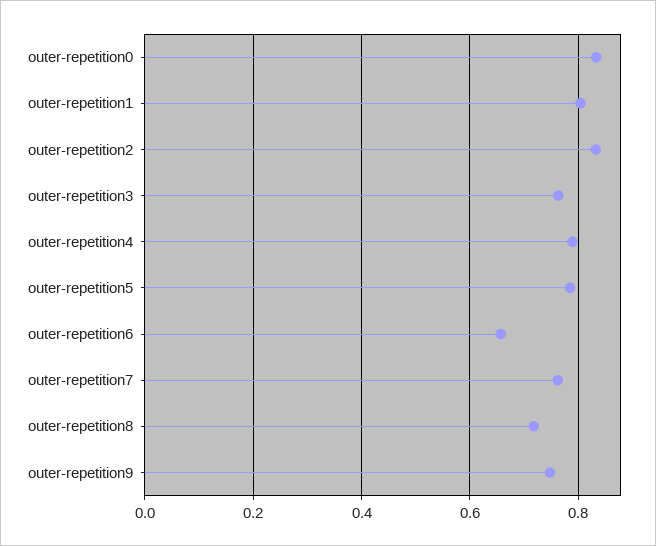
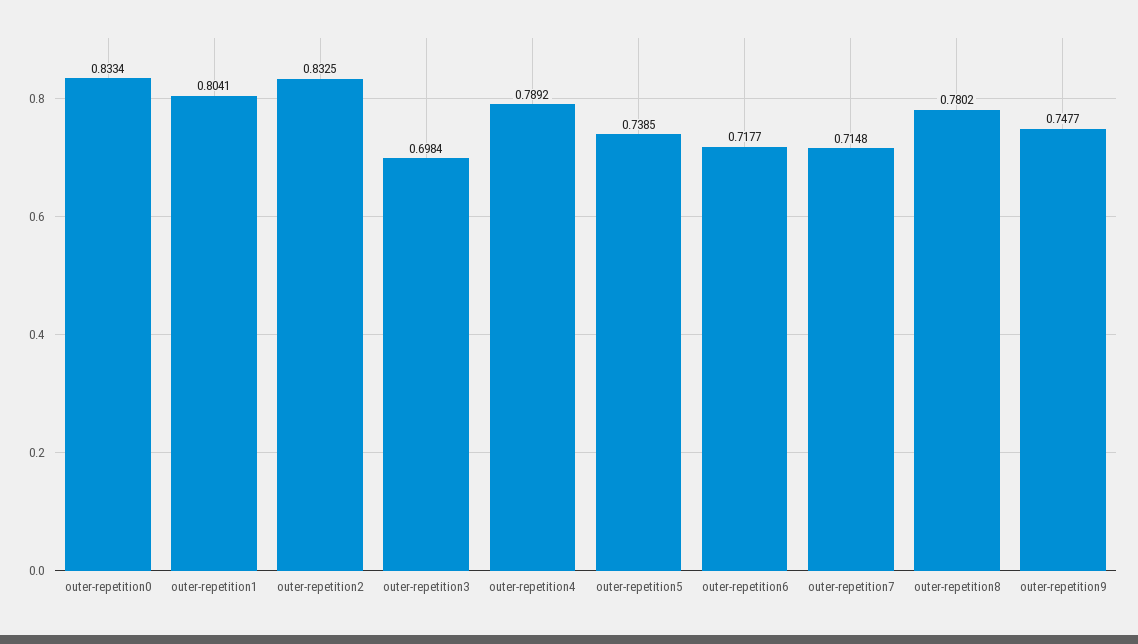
outer-repetition3: 0.76 -> 0.6984
outer-repetition5: 0.78 -> 0.7385
outer-repetition6: 0.66 -> 0.7177
outer-repetition7: 0.76 -> 0.7148
outer-repetition8: 0.72 -> 0.7802

